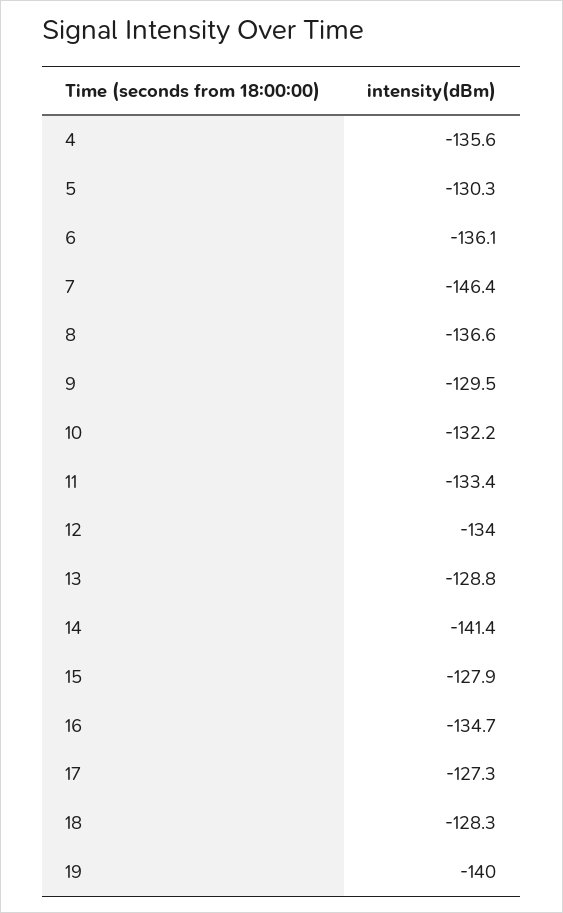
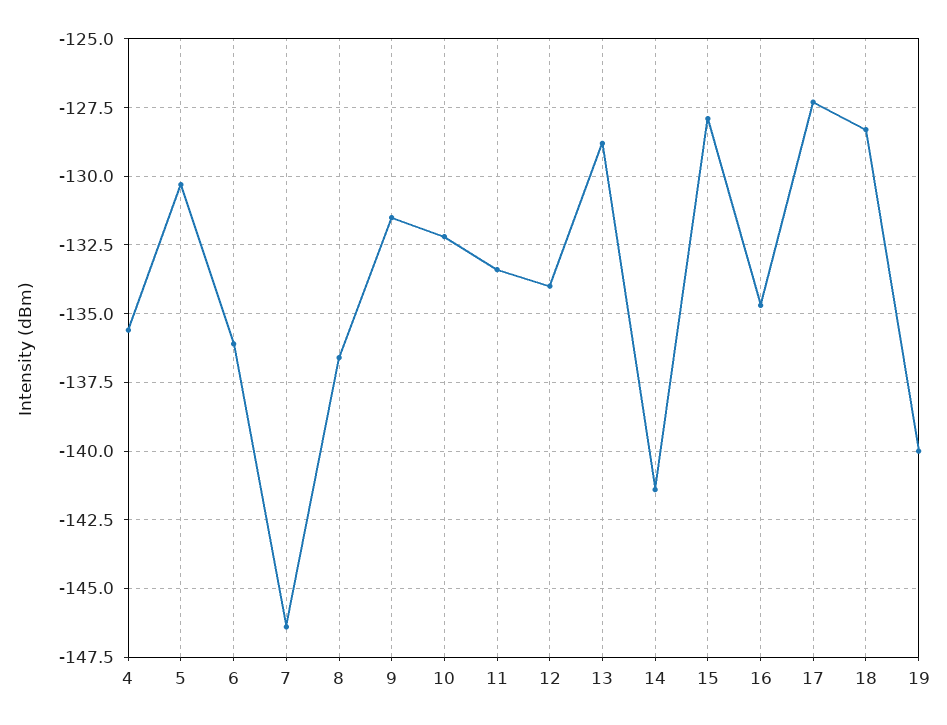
9: -129.5 -> -131.5

